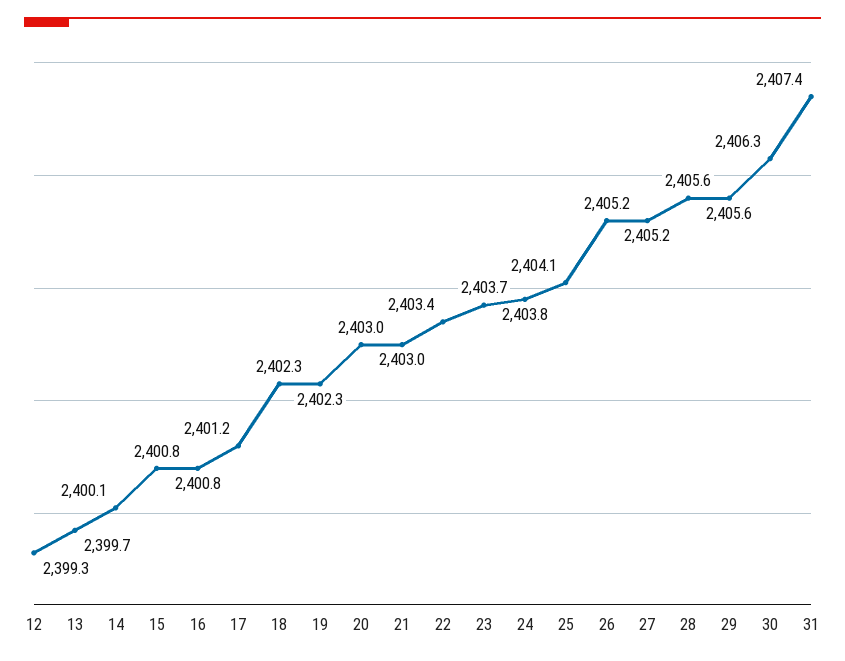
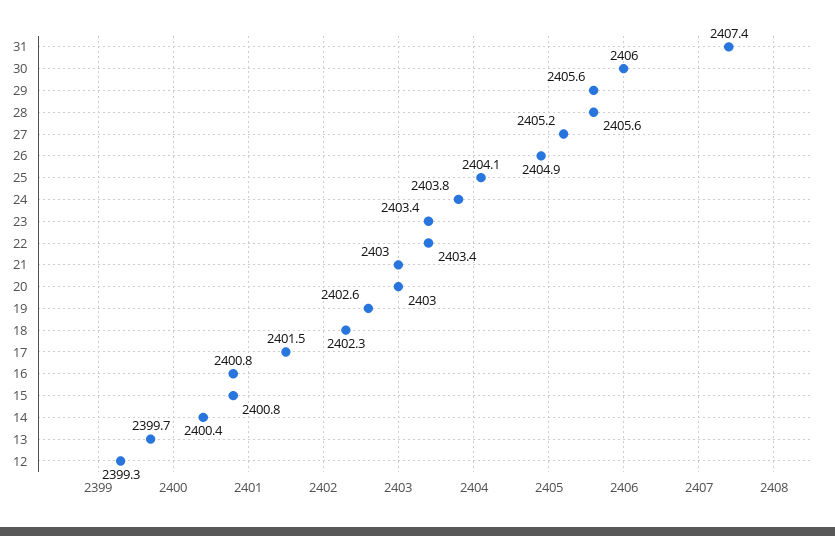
14: 2400.1 -> 2400.4
17: 2401.2 -> 2401.5
19: 2402.3 -> 2402.6
23: 2403.7 -> 2403.4
26: 2405.2 -> 2404.9
30: 2406.3 -> 2406

